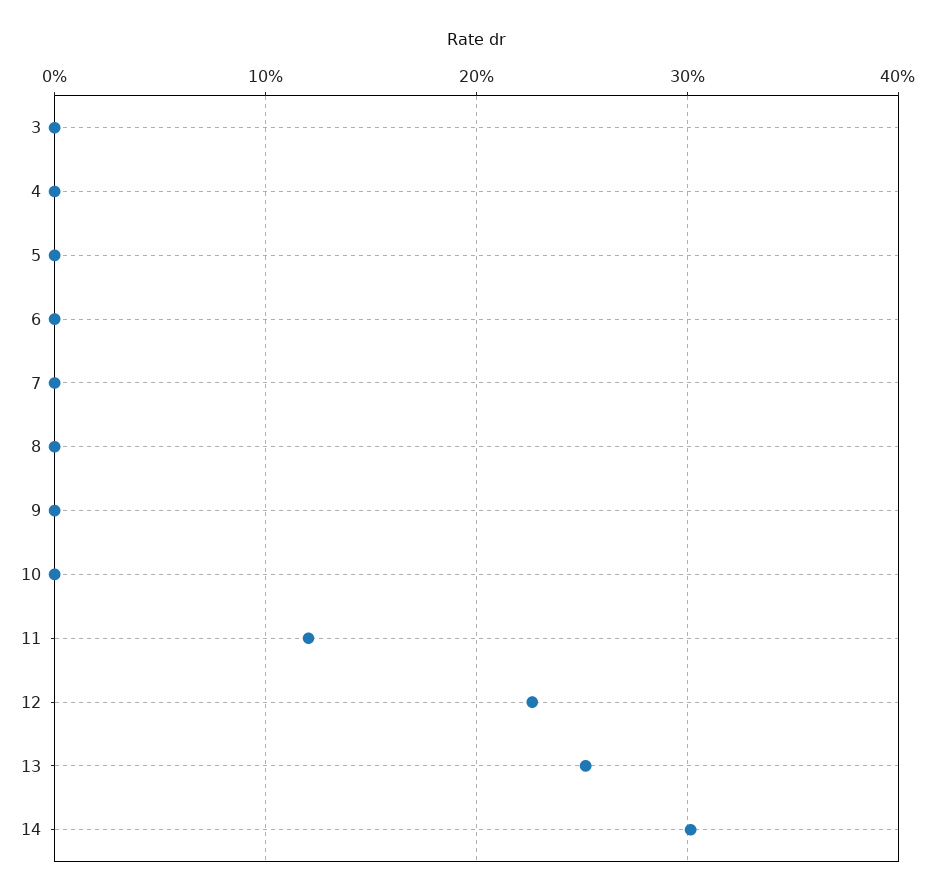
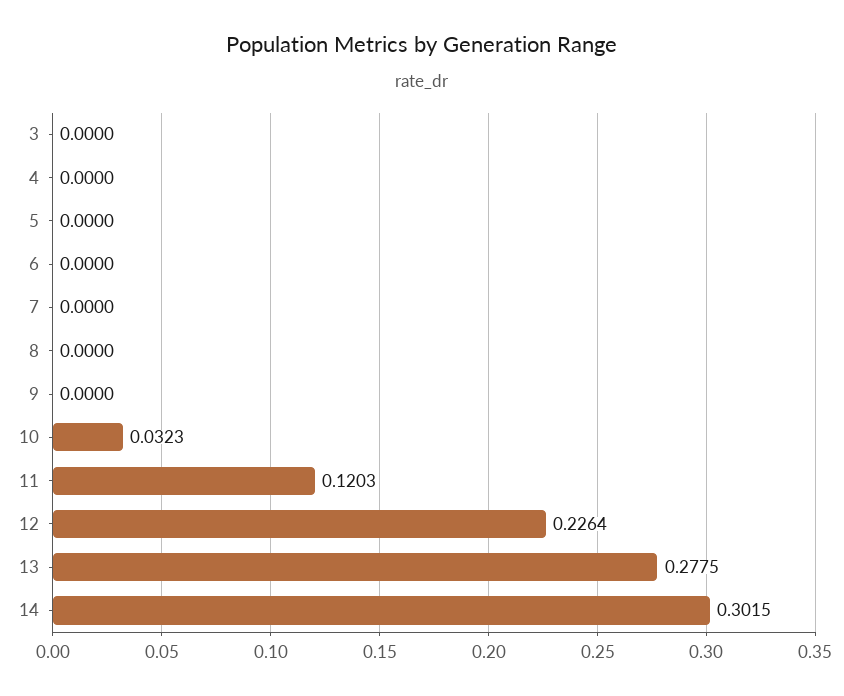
10: 0 -> 0.0323
13: 0.25 -> 0.2775

